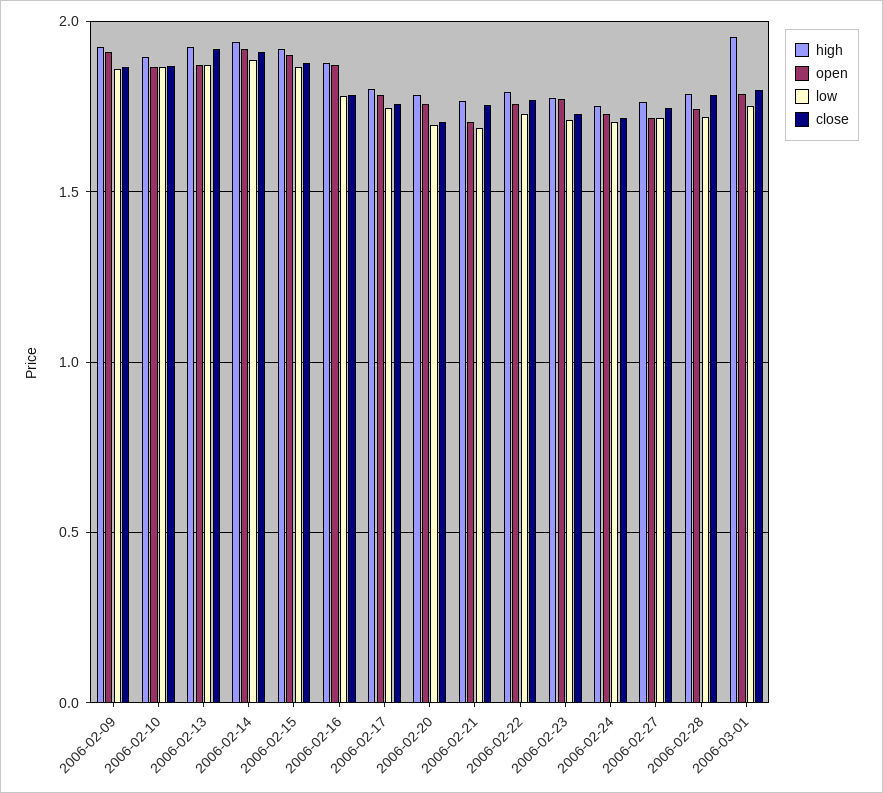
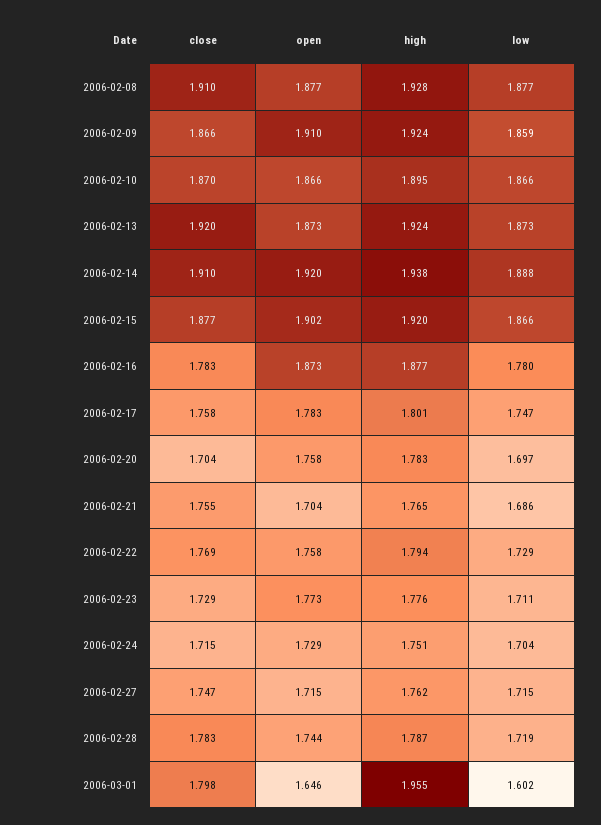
open, 2006-03-01: 1.8 -> 1.646
low, 2006-03-01: 1.75 -> 1.602
close, 2006-02-08: none -> 1.91
open, 2006-02-08: none -> 1.877
high, 2006-02-08: none -> 1.928
low, 2006-02-08: none -> 1.877

